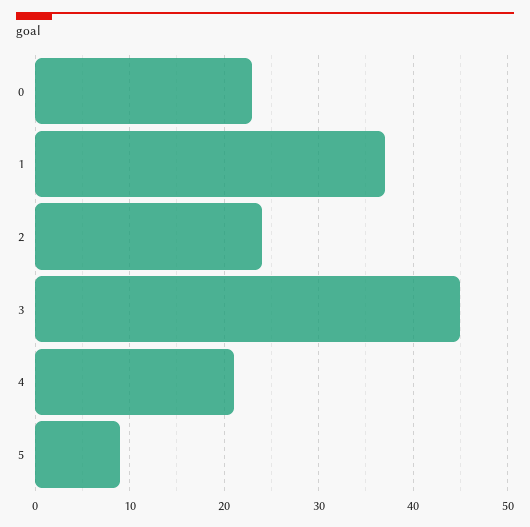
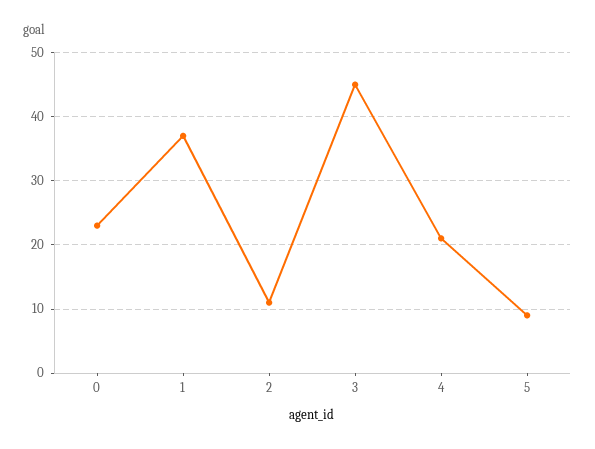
2: 24 -> 11

